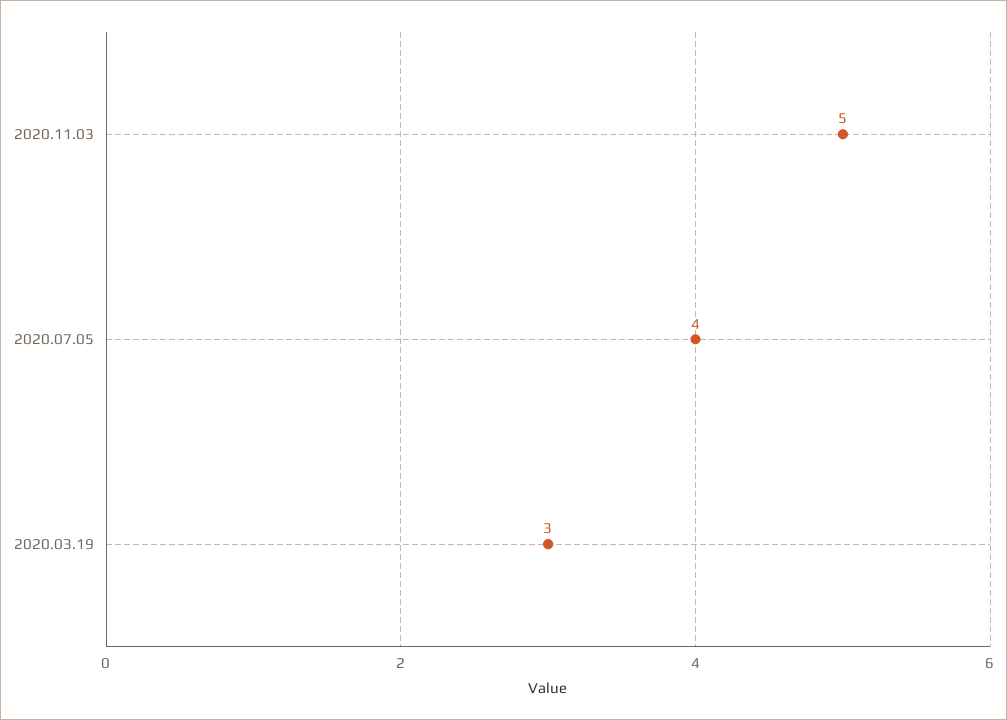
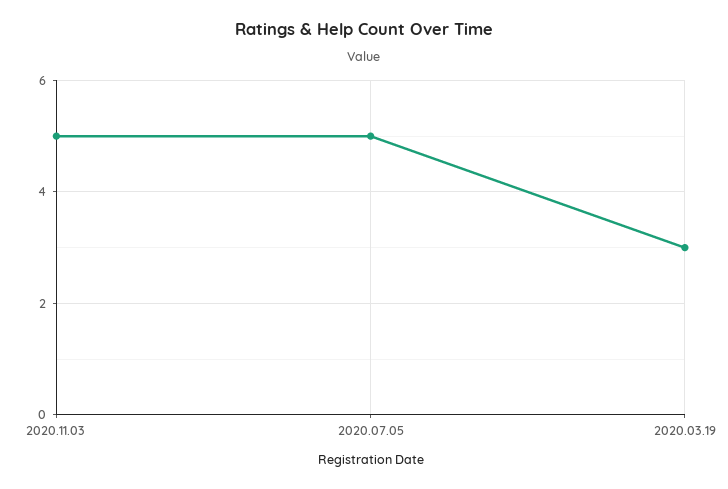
2020.07.05: 4 -> 5

